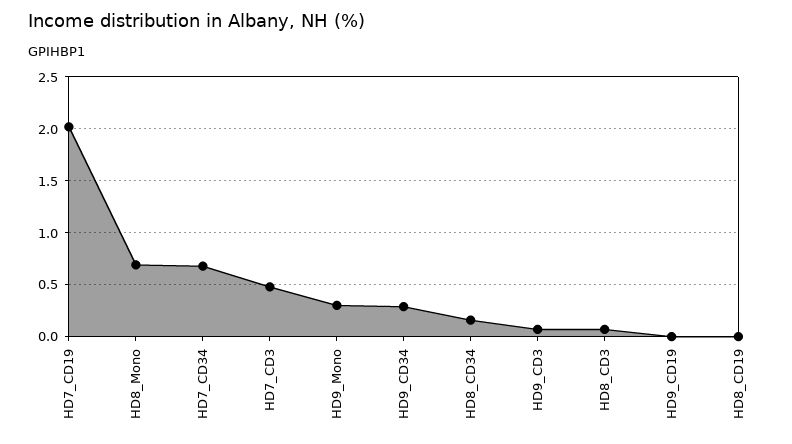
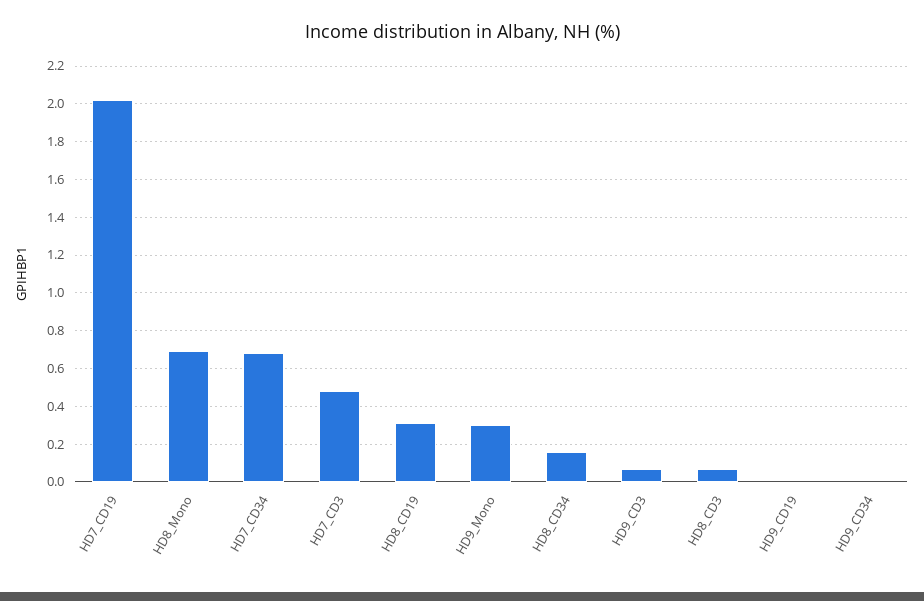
HD9_CD34: 0.3 -> 0
HD8_CD19: 0 -> 0.3

